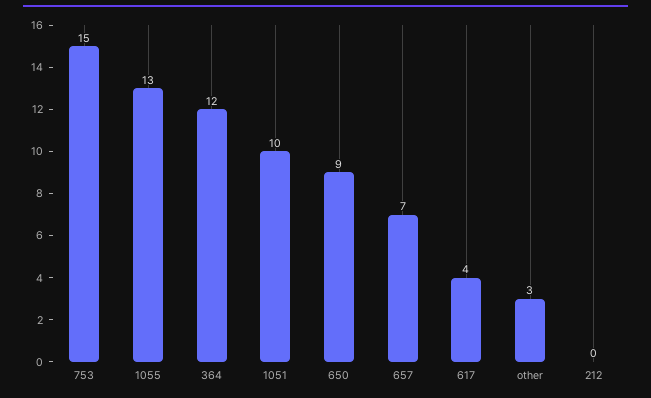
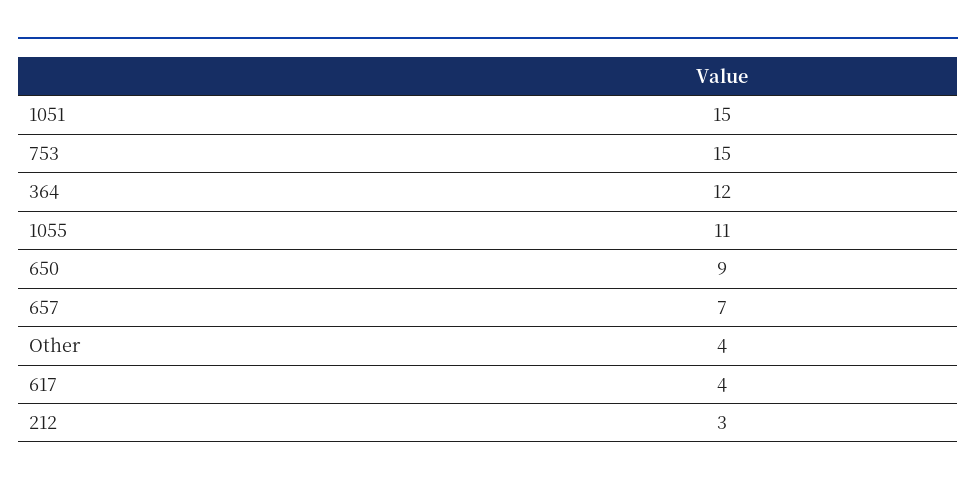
1055: 13 -> 11
1051: 10 -> 15
other: 3 -> 4
212: 0 -> 3

